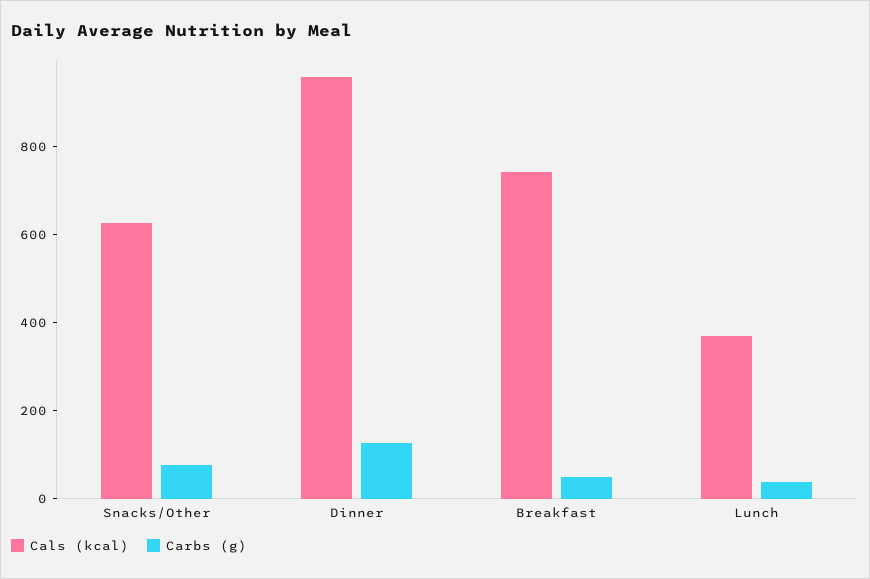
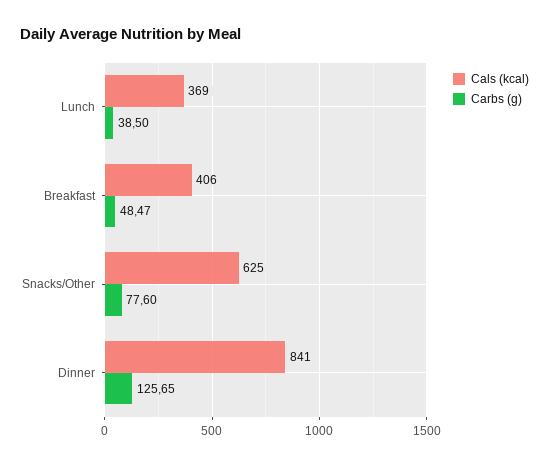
Cals (kcal), Dinner: 950 -> 841
Cals (kcal), Breakfast: 750 -> 406

